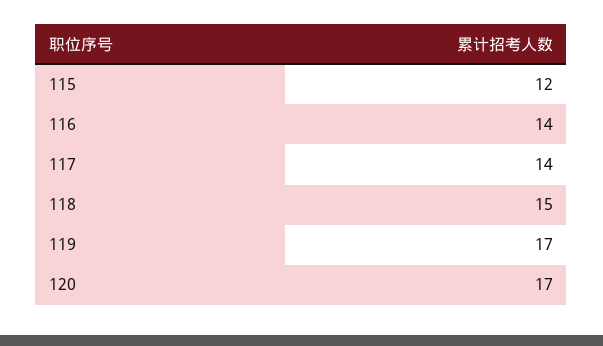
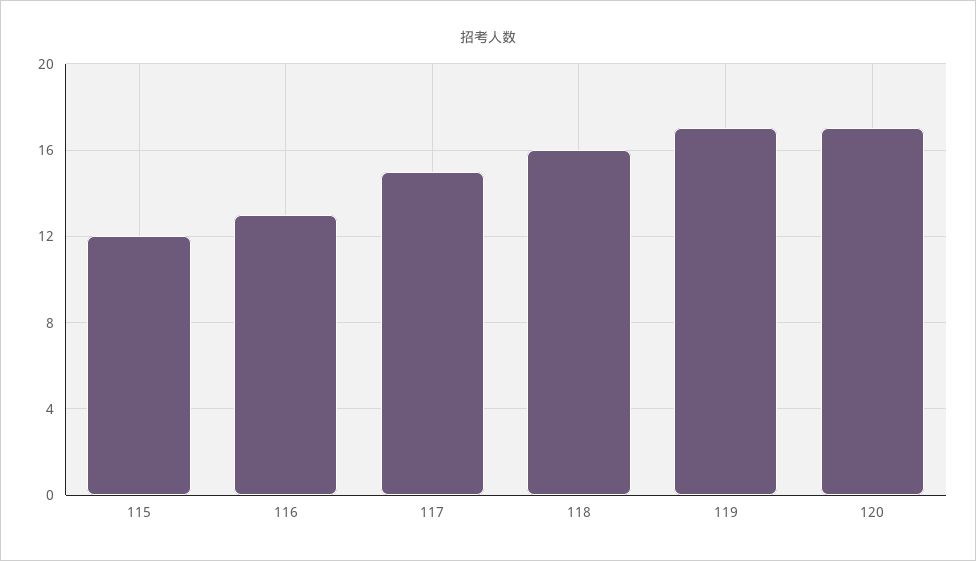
116: 14 -> 13
117: 14 -> 15
118: 15 -> 16

